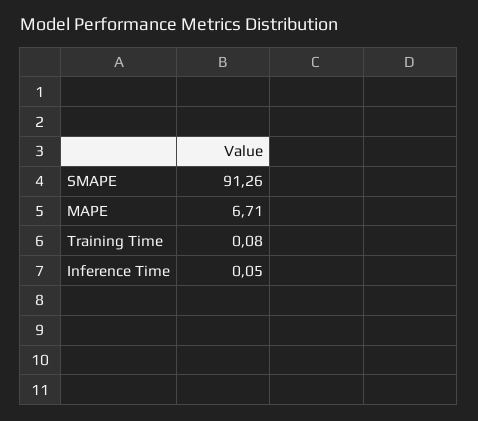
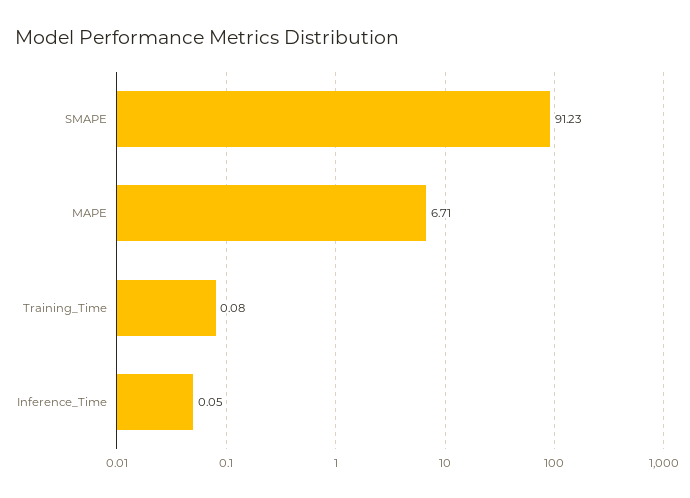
SMAPE: 91.26 -> 91.23

